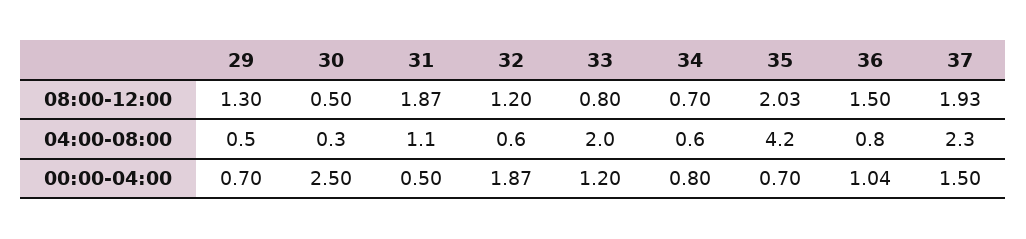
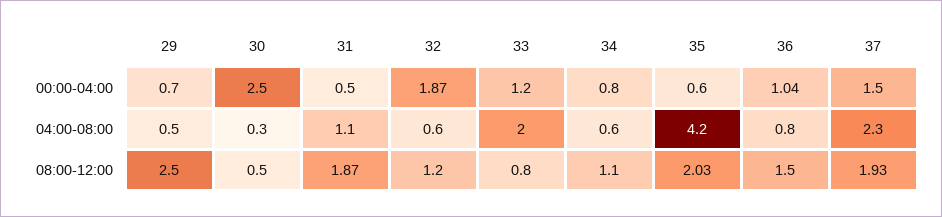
29, 08:00-12:00: 1.3 -> 2.5
34, 08:00-12:00: 0.7 -> 1.1
35, 00:00-04:00: 0.7 -> 0.6

